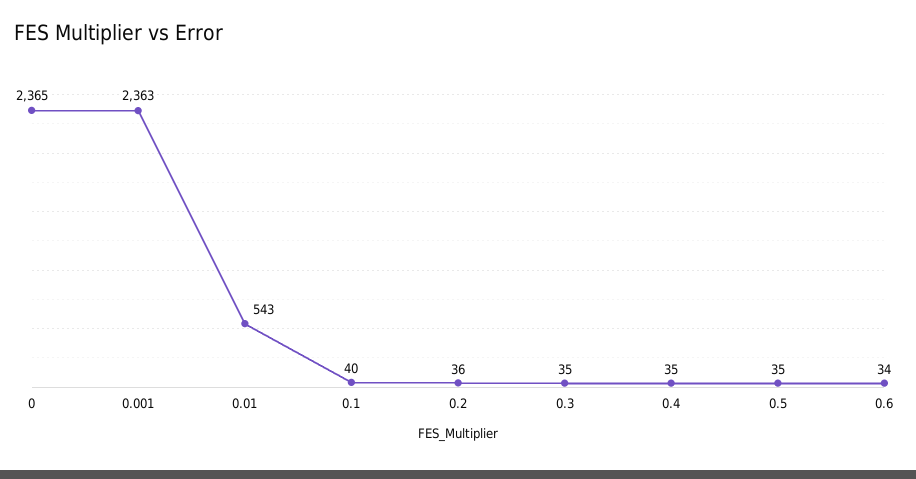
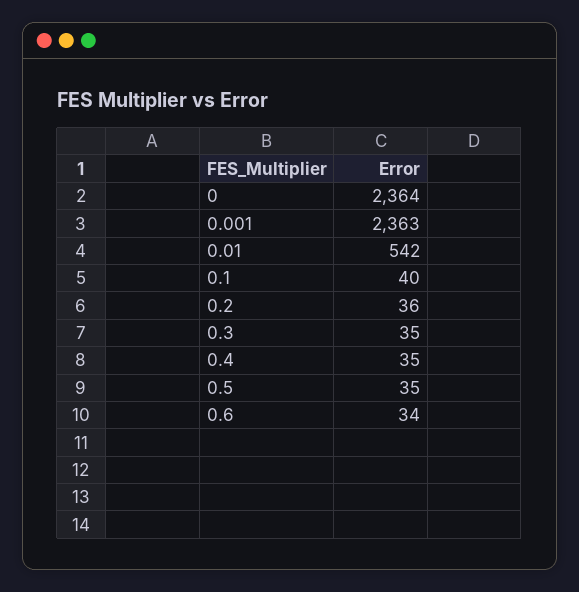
0: 2365 -> 2364
0.01: 543 -> 542

